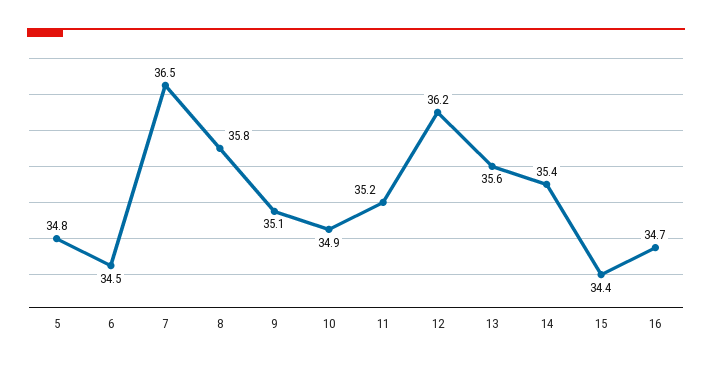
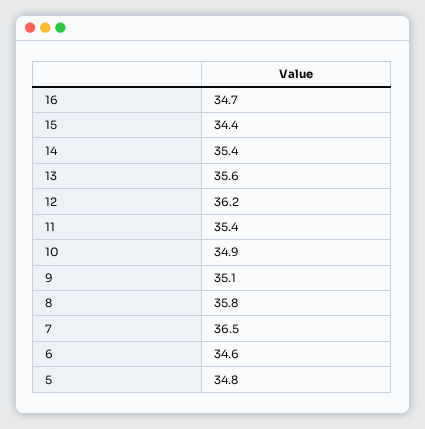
6: 34.5 -> 34.6
11: 35.2 -> 35.4

